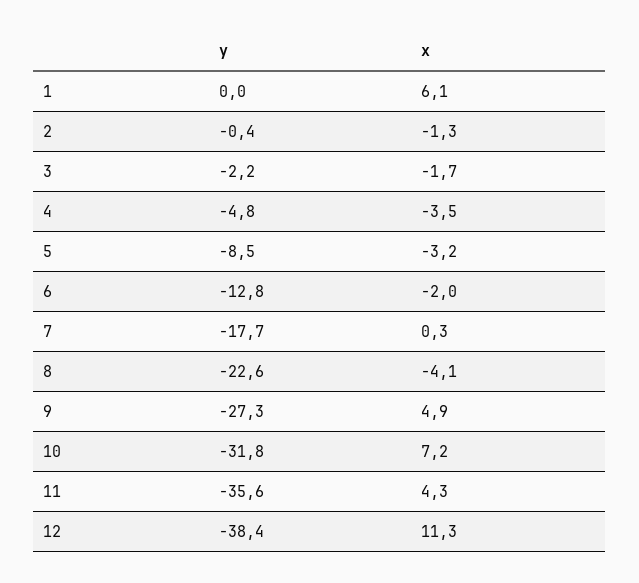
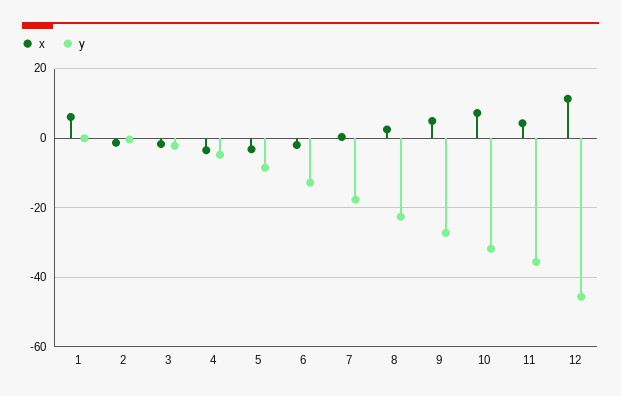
x, 8: -4.1 -> 2
y, 12: -38.4 -> -46

